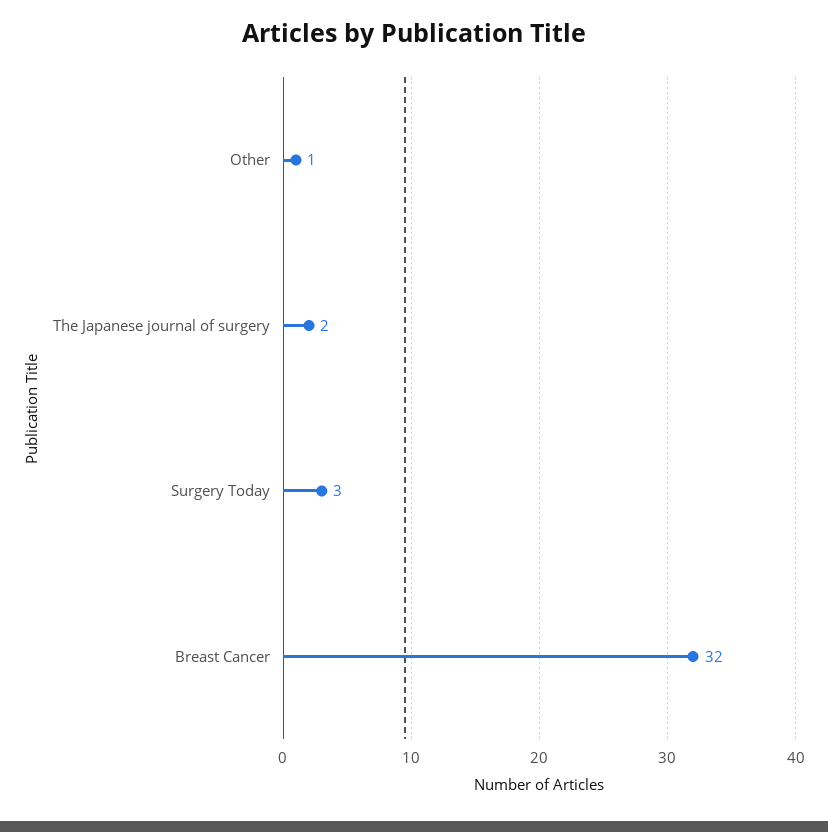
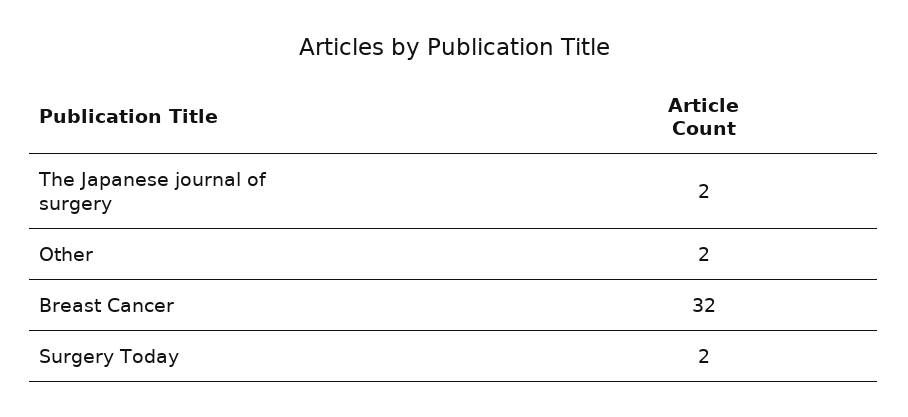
Other: 1 -> 2
Surgery Today: 3 -> 2

